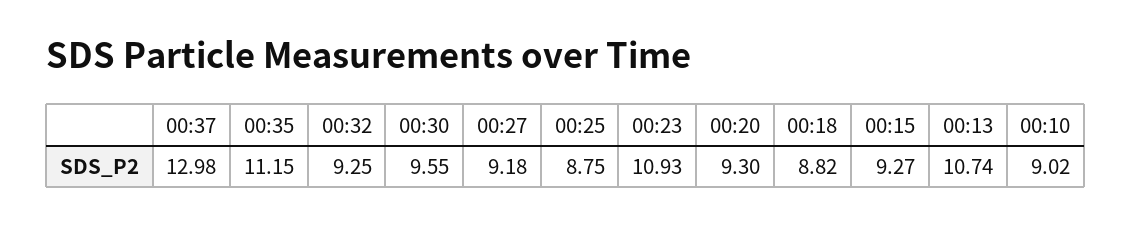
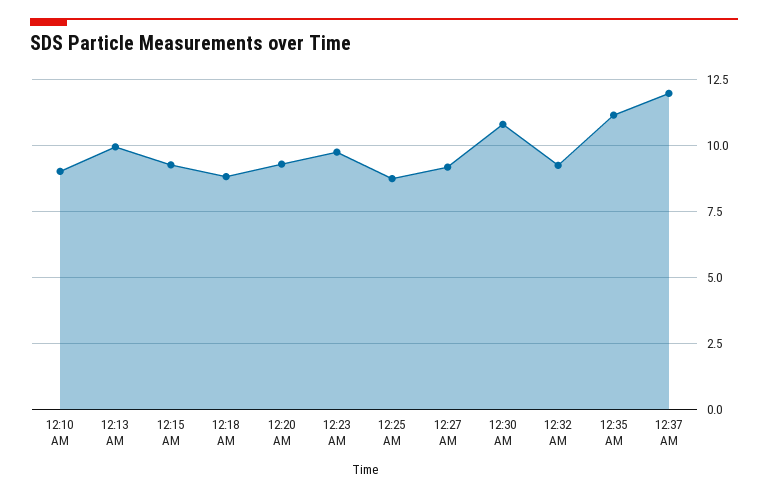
00:37: 12.98 -> 12
00:30: 9.55 -> 10.75
00:23: 10.93 -> 9.75
00:13: 10.74 -> 10

